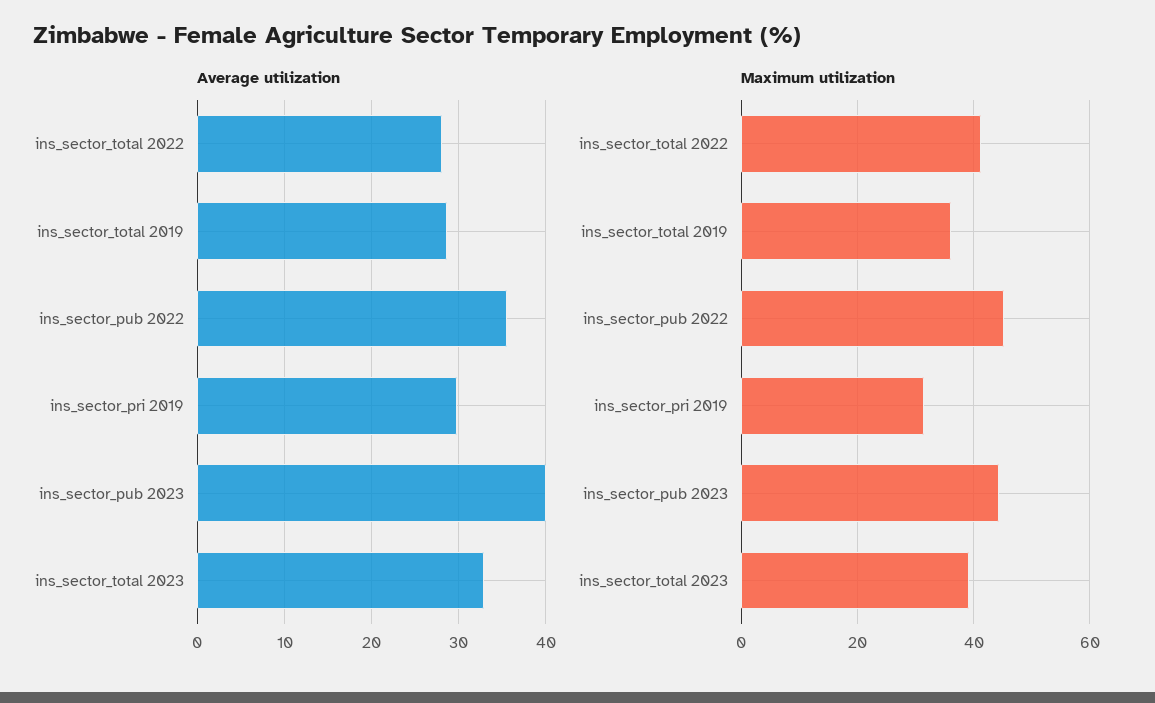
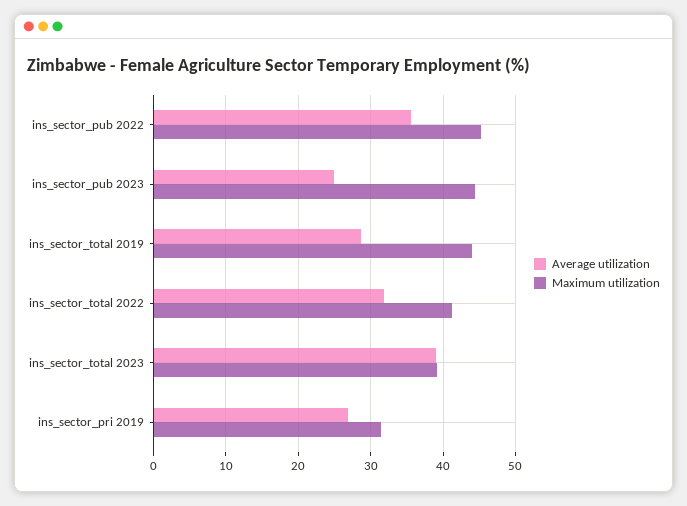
Average utilization, ins_sector_total 2022: 28 -> 32
Average utilization, ins_sector_pri 2019: 30 -> 27
Average utilization, ins_sector_pub 2023: 40 -> 25
Average utilization, ins_sector_total 2023: 33 -> 39
Maximum utilization, ins_sector_total 2019: 36 -> 44

